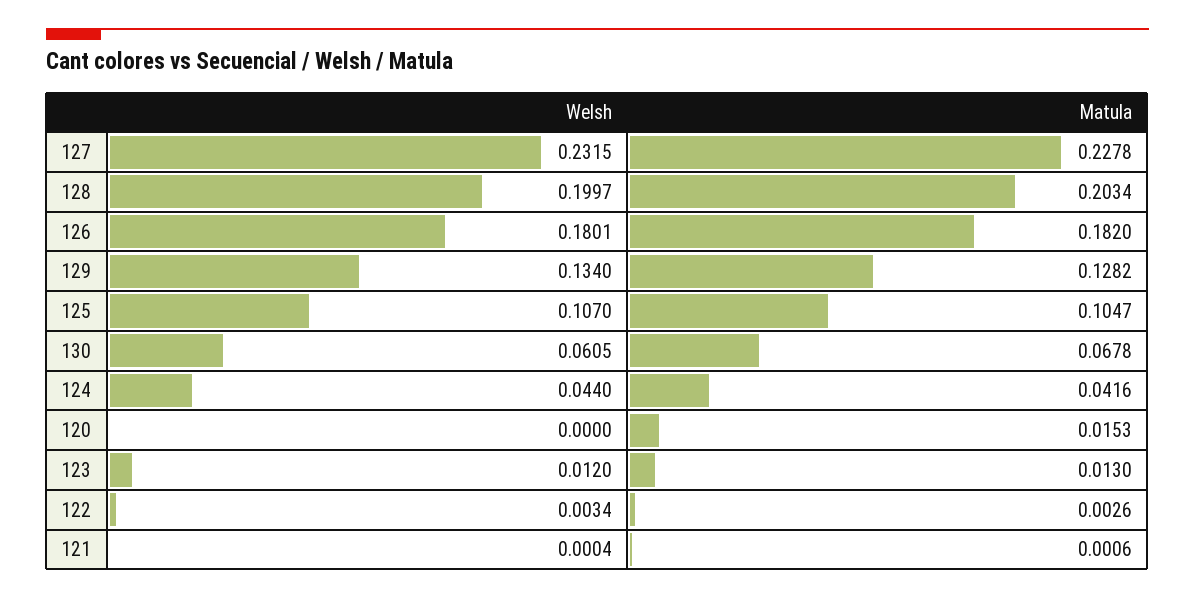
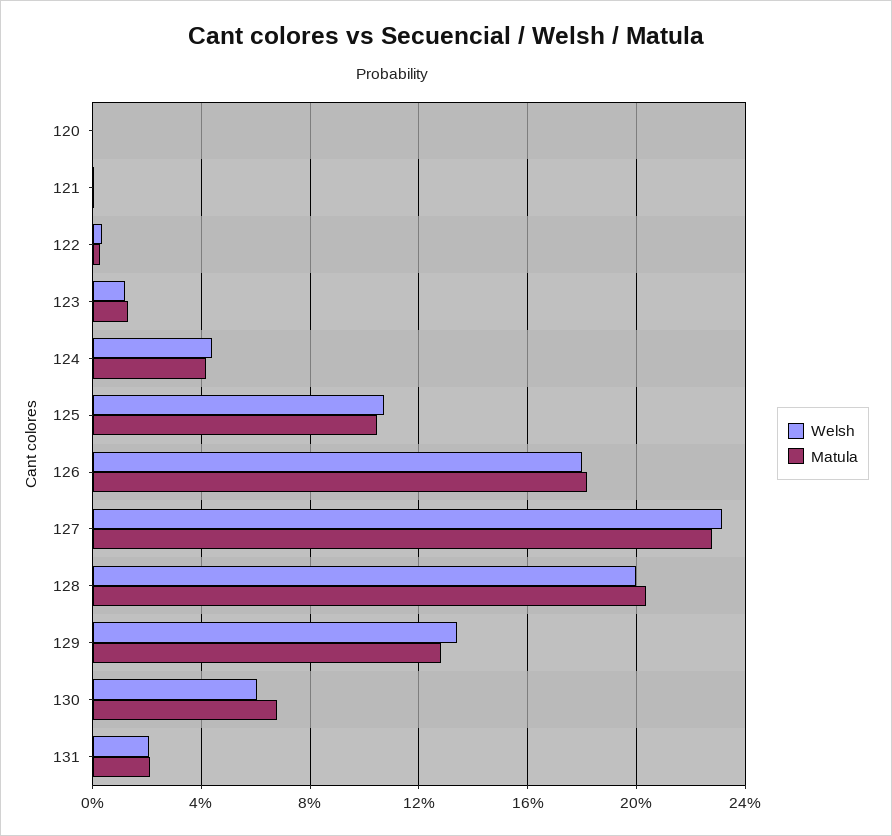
Matula, 120: 0.0153 -> 0
Welsh, 131: none -> 0.02
Matula, 131: none -> 0.02

